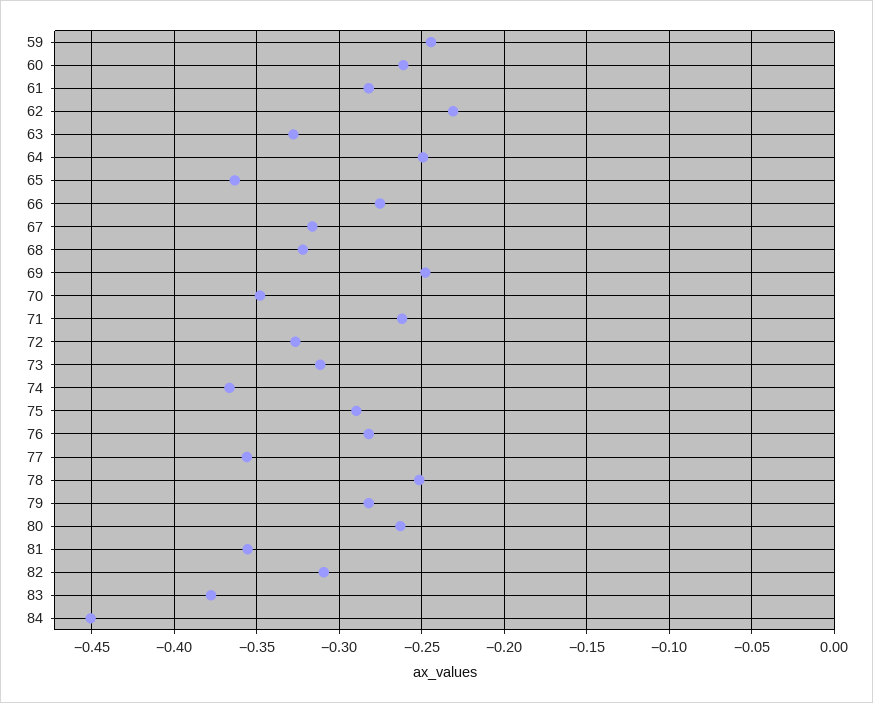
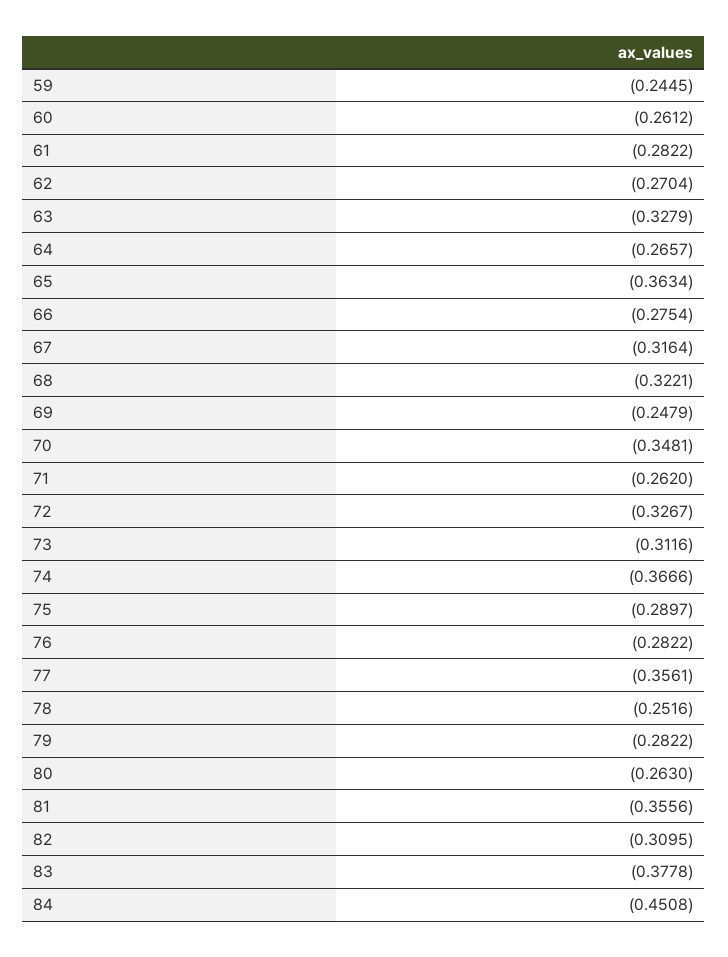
62: -0.23 -> -0.2704
64: -0.25 -> -0.2657

